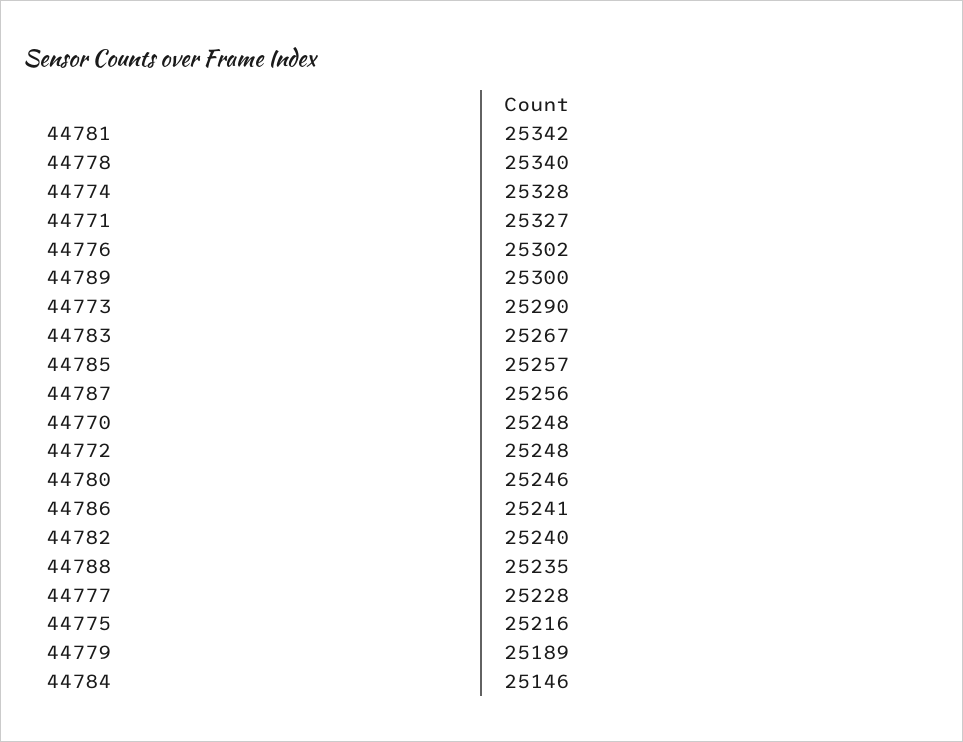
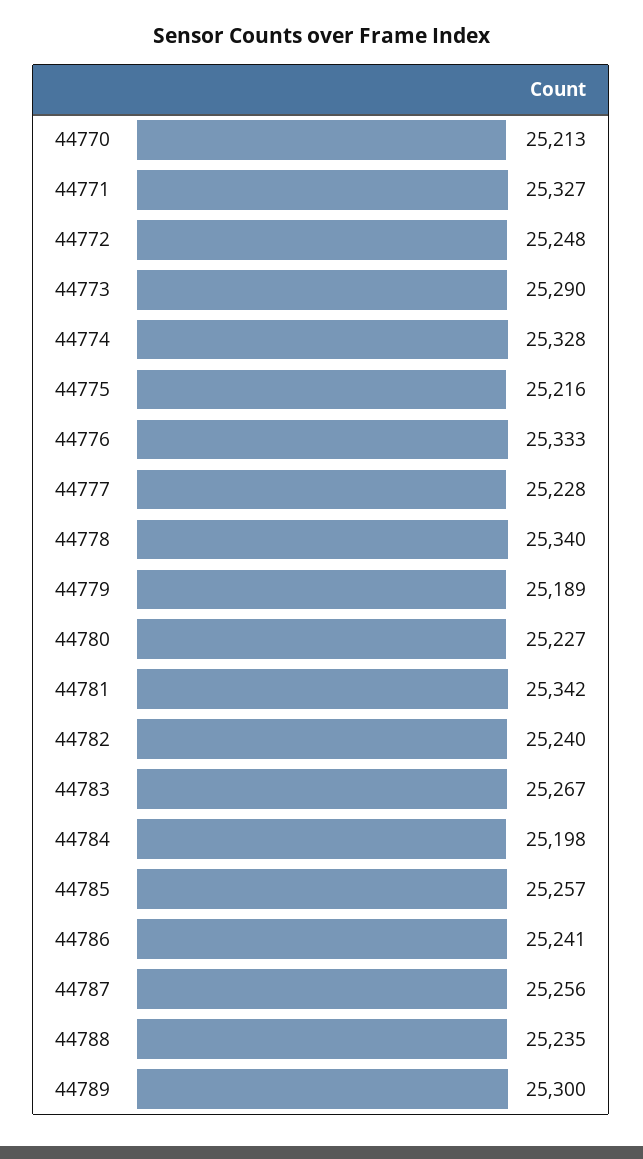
44776: 25302 -> 25333
44770: 25248 -> 25213
44780: 25246 -> 25227
44784: 25146 -> 25198

